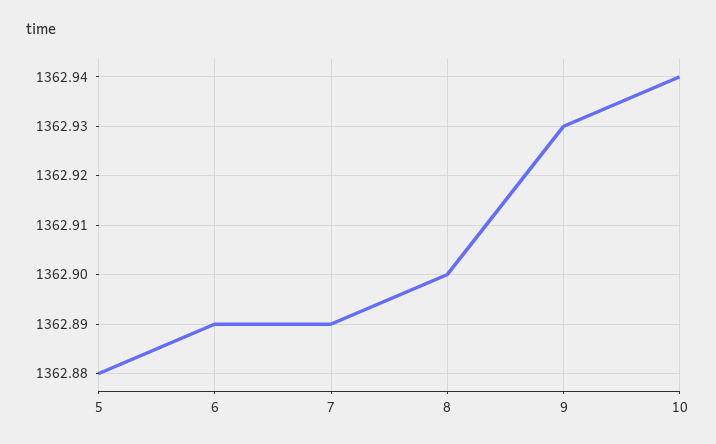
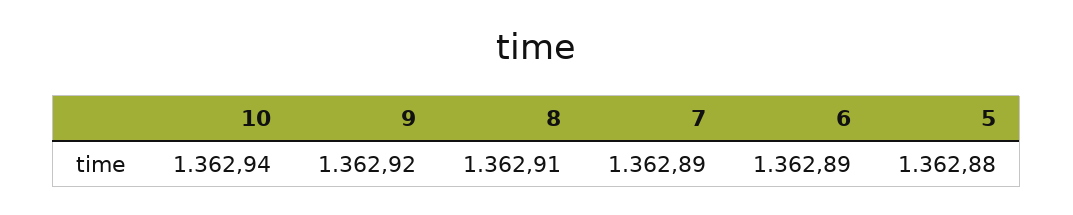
8: 1362.9 -> 1362.91
9: 1362.93 -> 1362.92

